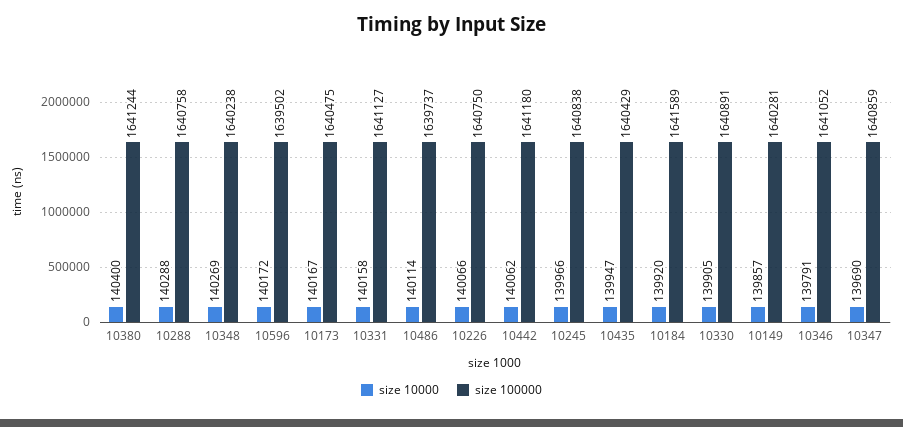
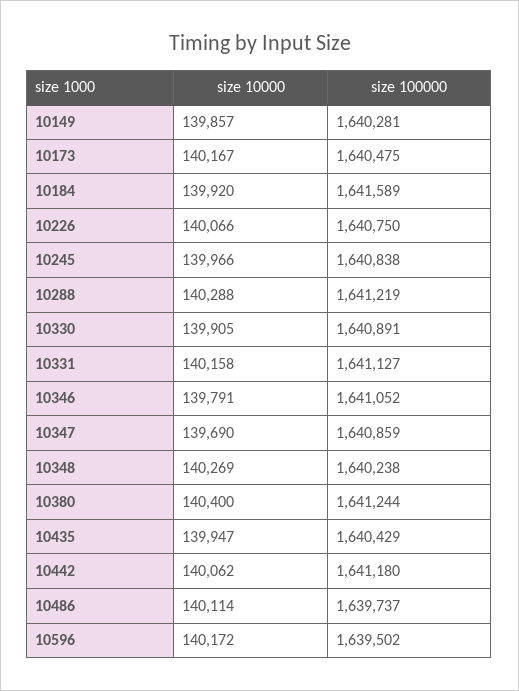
size 100000, 10288: 1640758 -> 1641219

